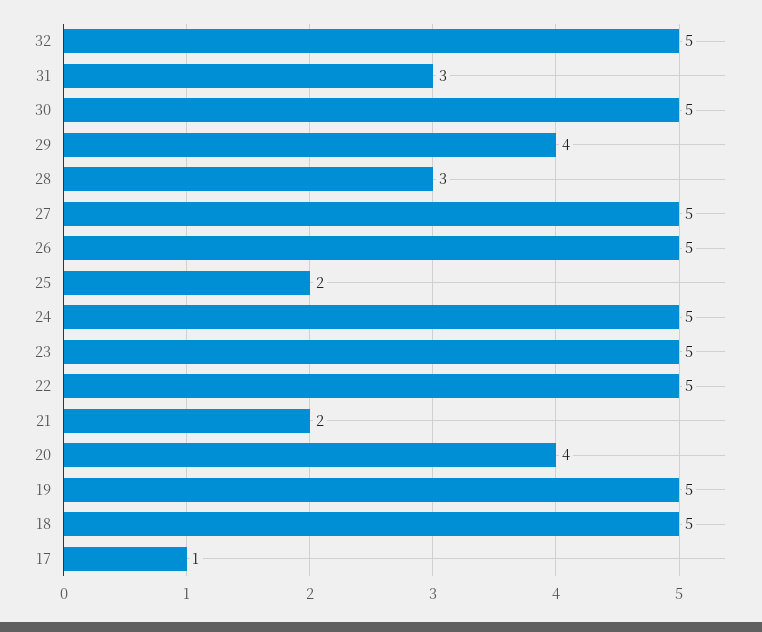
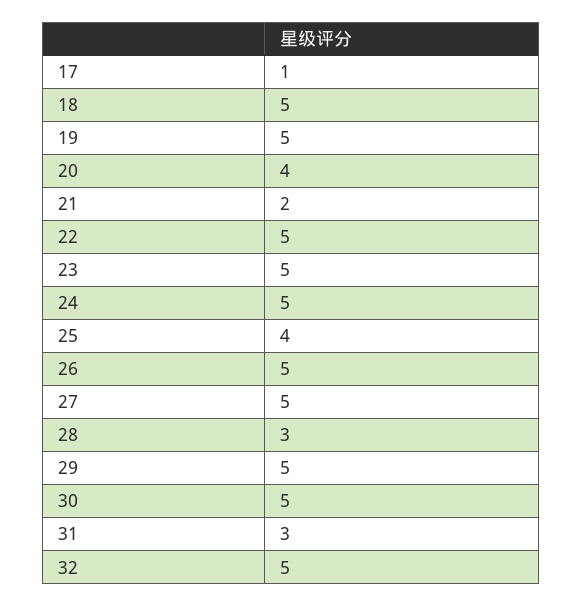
29: 4 -> 5
25: 2 -> 4

